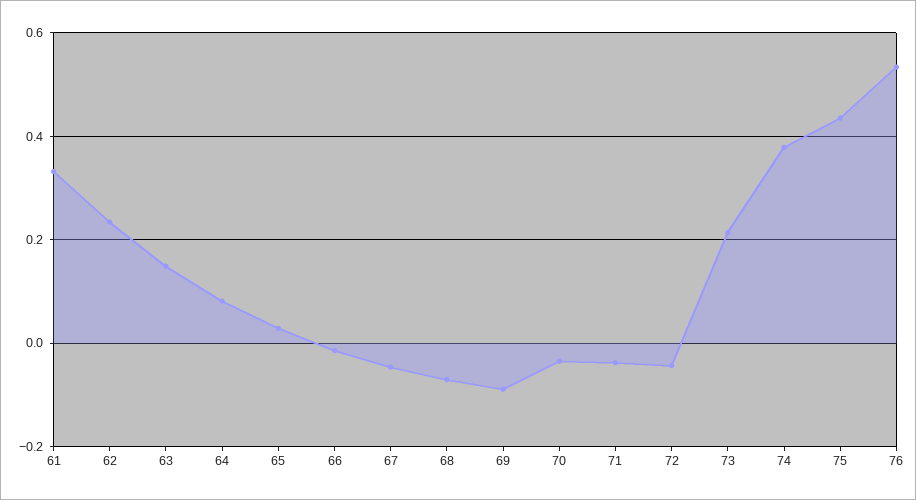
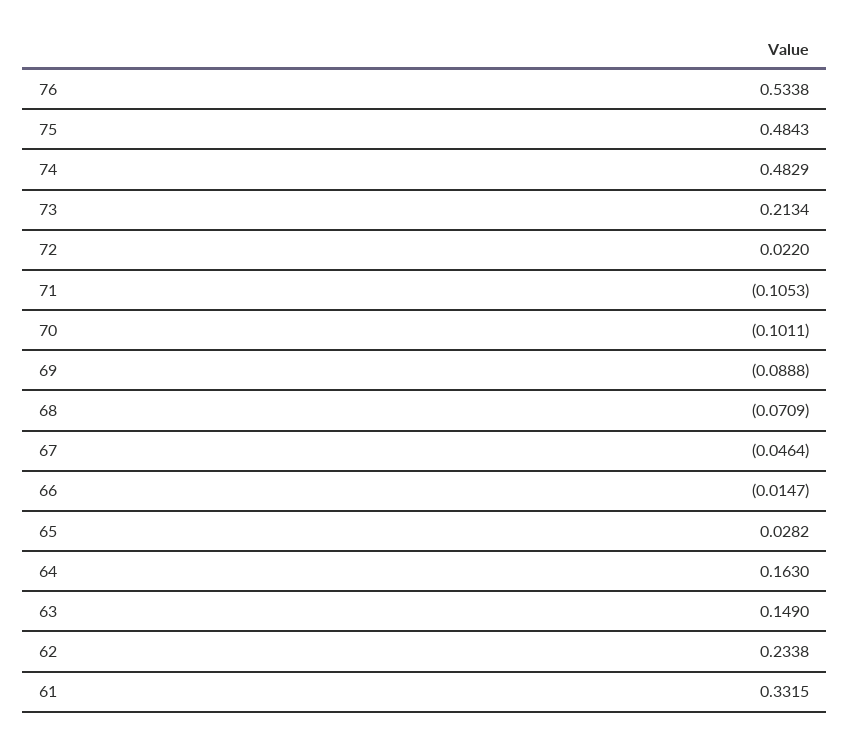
64: 0.08 -> 0.163
70: -0.04 -> -0.1011
71: -0.04 -> -0.1053
72: -0.04 -> 0.022
74: 0.38 -> 0.4829
75: 0.44 -> 0.4843

